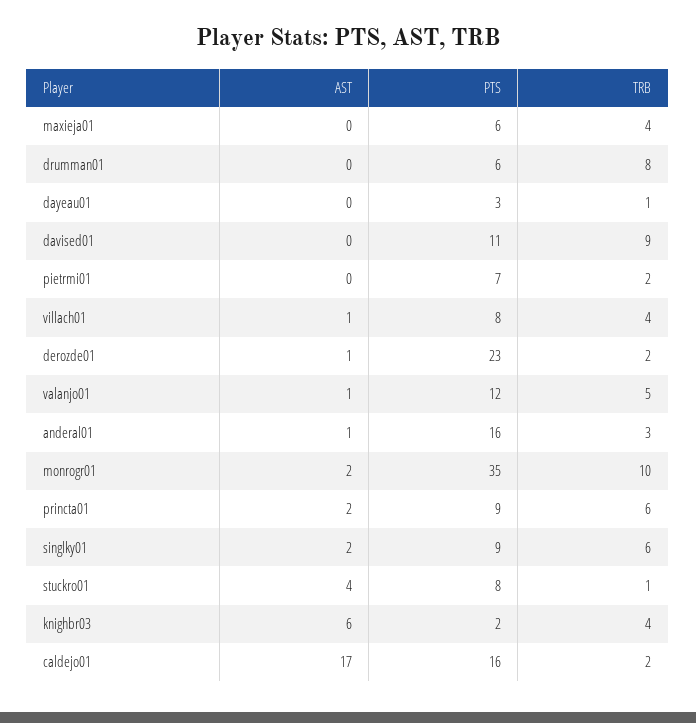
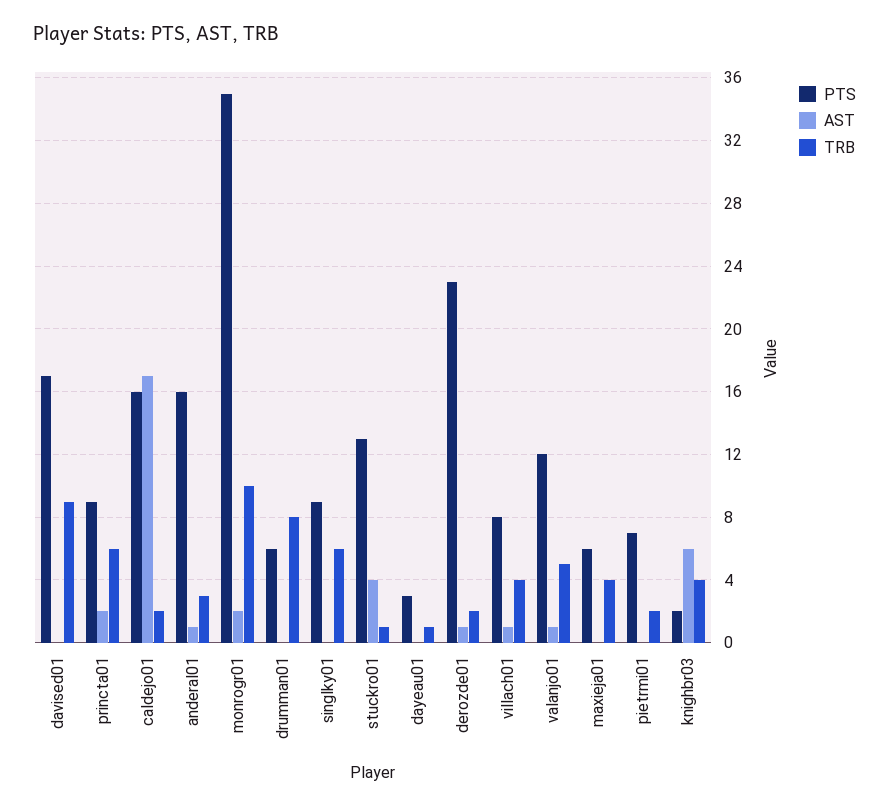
PTS, davised01: 11 -> 17
AST, singlky01: 2 -> 0
PTS, stuckro01: 8 -> 13

